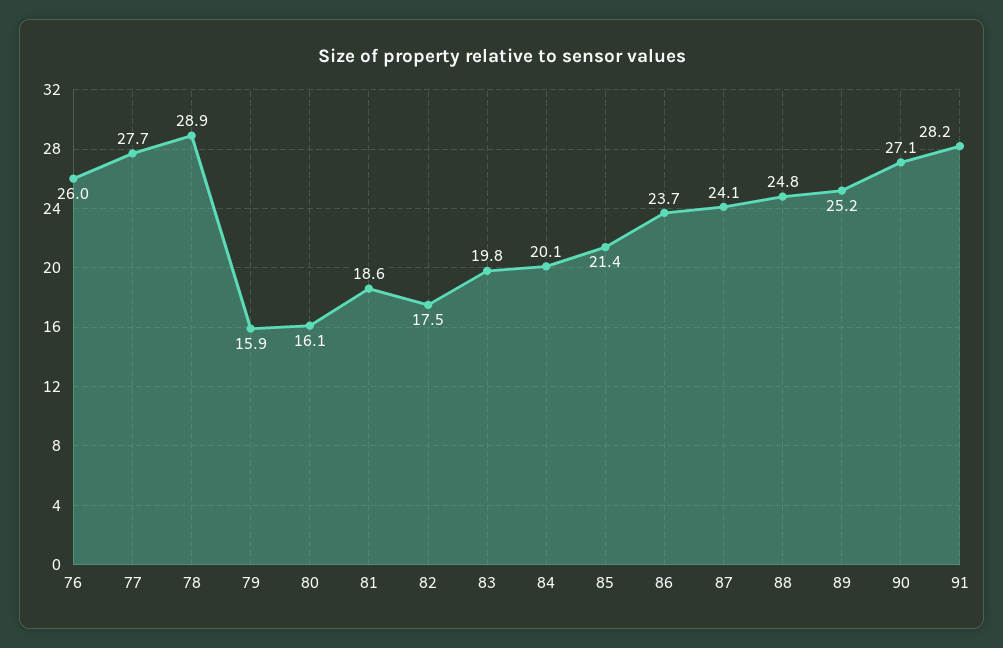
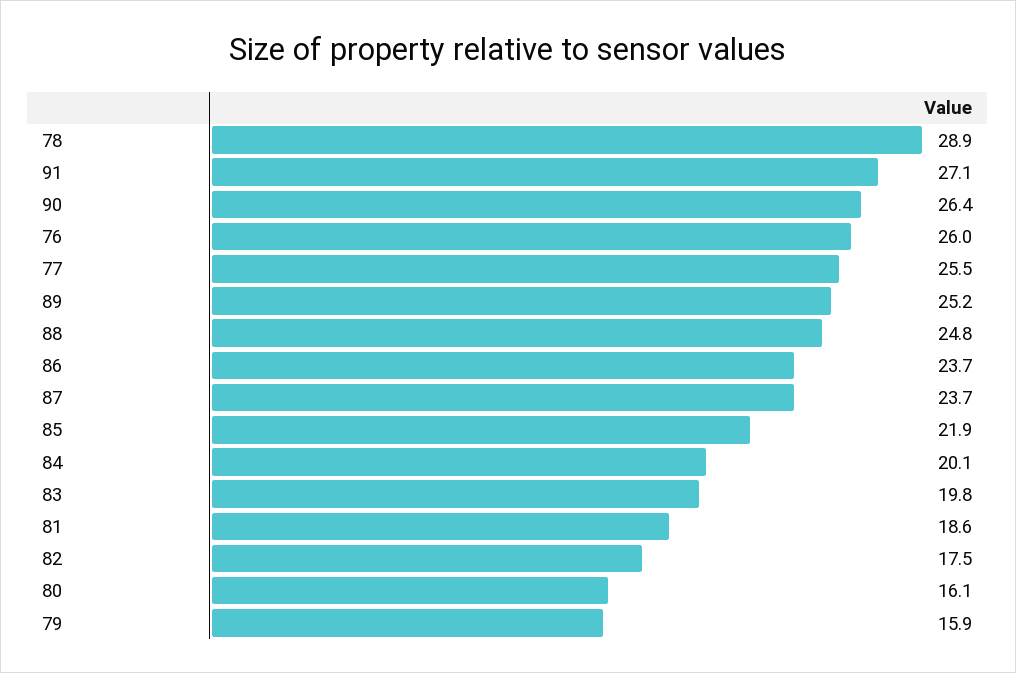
77: 27.7 -> 25.5
85: 21.4 -> 21.9
87: 24.1 -> 23.7
90: 27.1 -> 26.4
91: 28.2 -> 27.1

